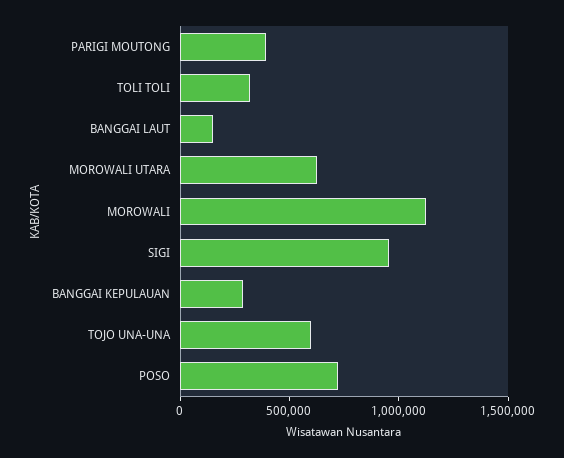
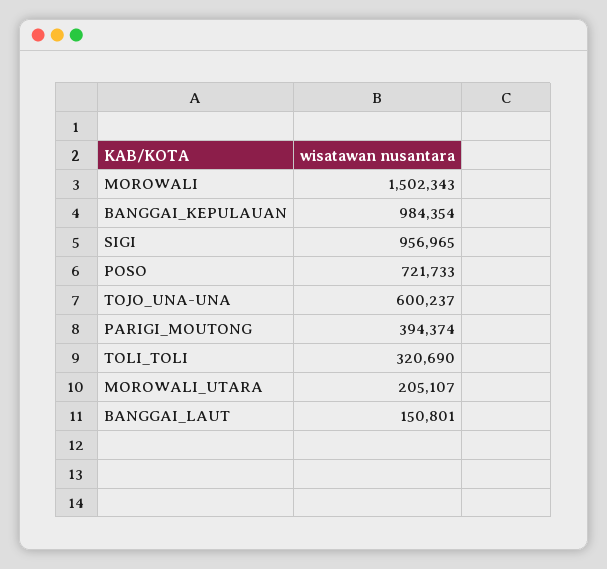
MOROWALI UTARA: 600000 -> 205107
MOROWALI: 1100000 -> 1502343
BANGGAI KEPULAUAN: 300000 -> 984354

